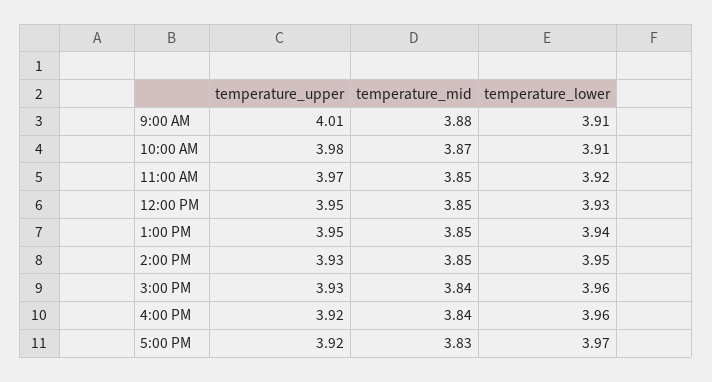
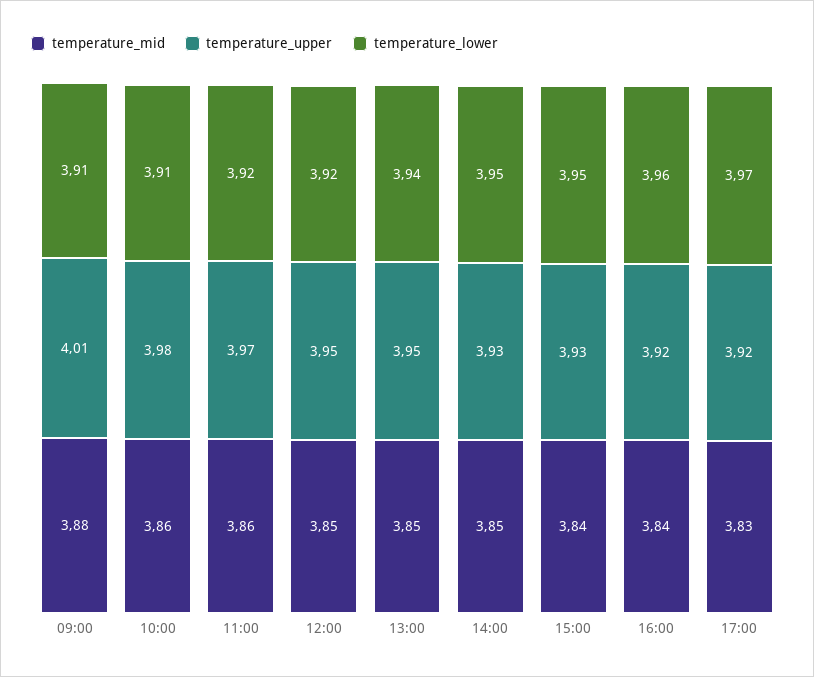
temperature_mid, 10:00 AM: 3.87 -> 3.86
temperature_mid, 11:00 AM: 3.85 -> 3.86
temperature_lower, 12:00 PM: 3.93 -> 3.92
temperature_lower, 3:00 PM: 3.96 -> 3.95

